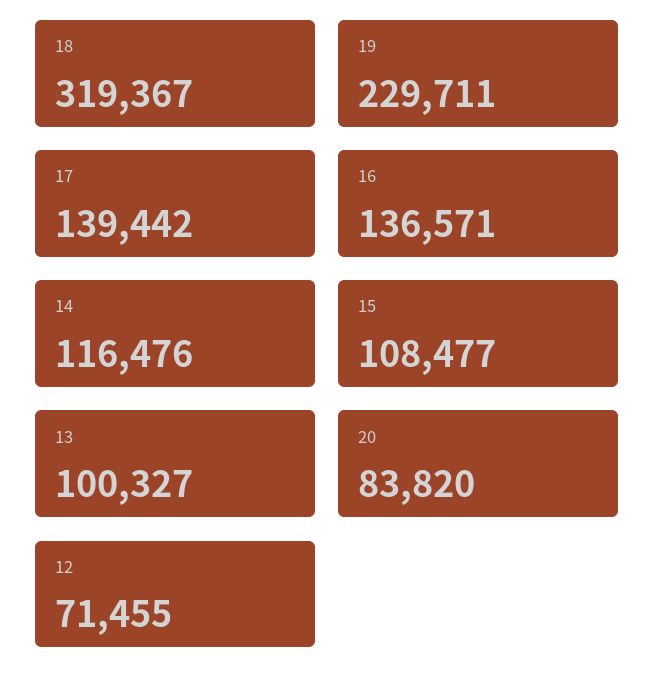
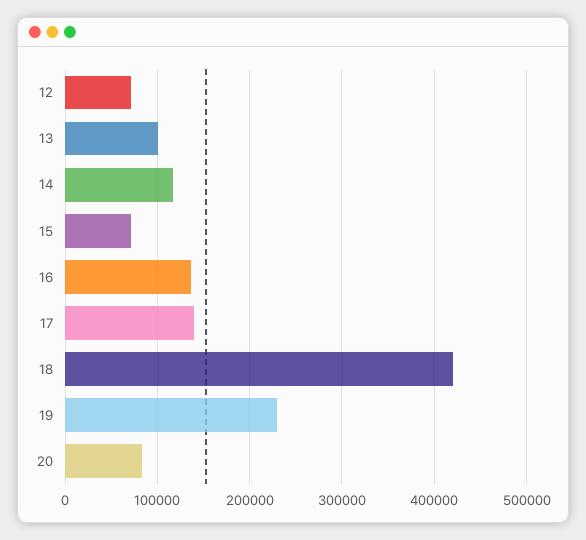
18: 319367 -> 420000
15: 108477 -> 70000

